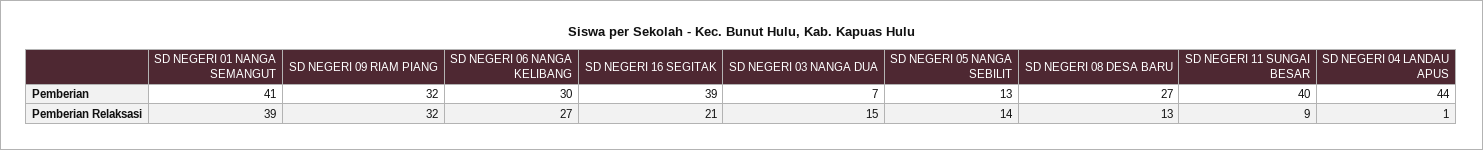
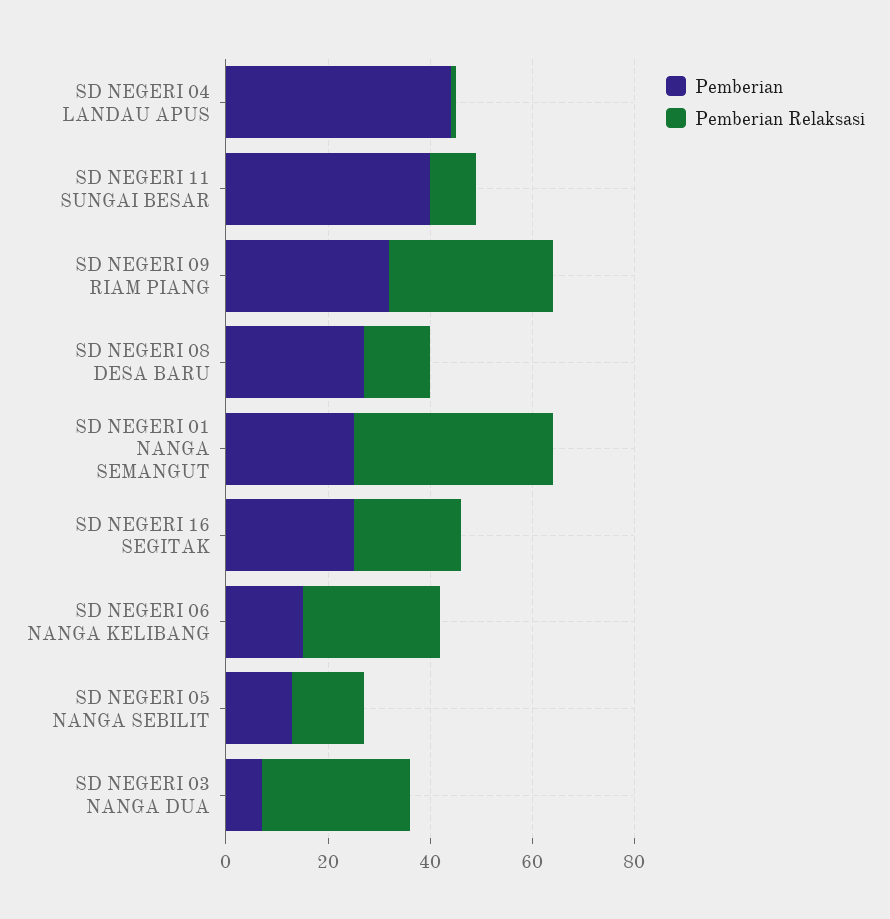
Pemberian, SD NEGERI 01 NANGA SEMANGUT: 41 -> 25
Pemberian, SD NEGERI 06 NANGA KELIBANG: 30 -> 15
Pemberian, SD NEGERI 16 SEGITAK: 39 -> 25
Pemberian Relaksasi, SD NEGERI 03 NANGA DUA: 15 -> 30

